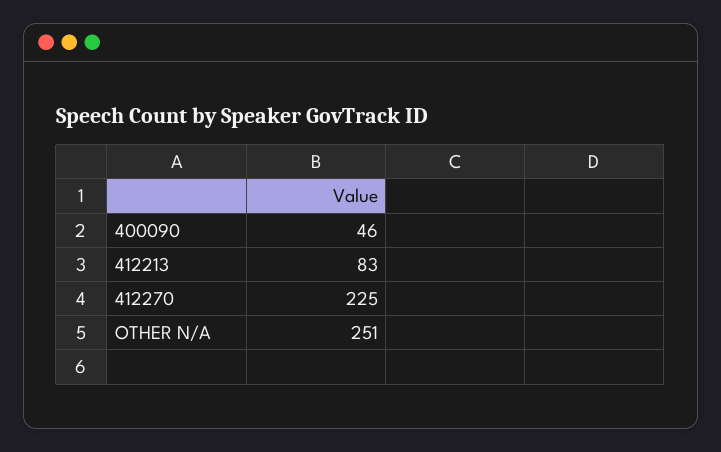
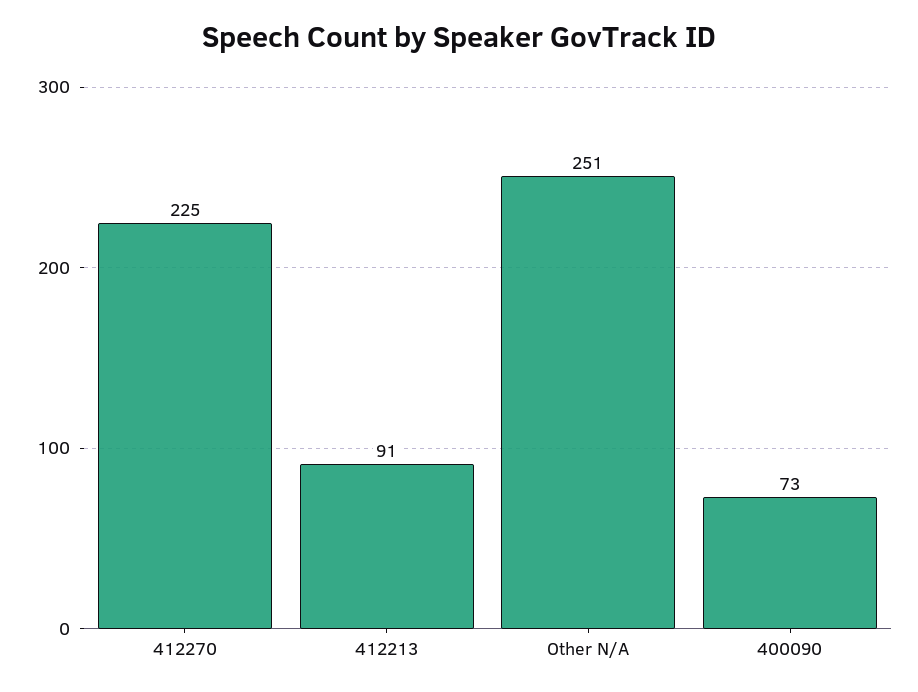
400090: 46 -> 73
412213: 83 -> 91

